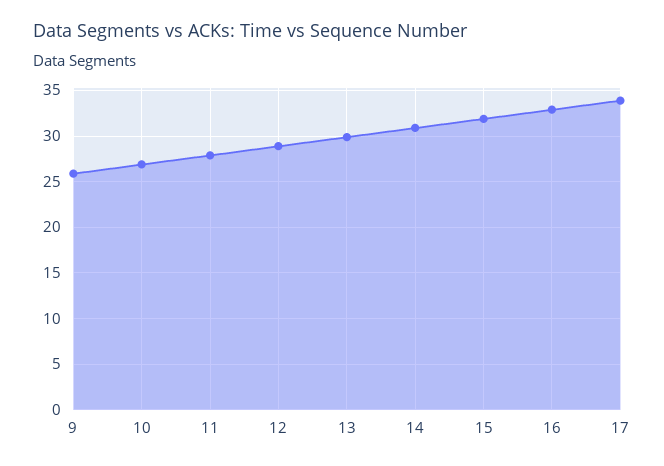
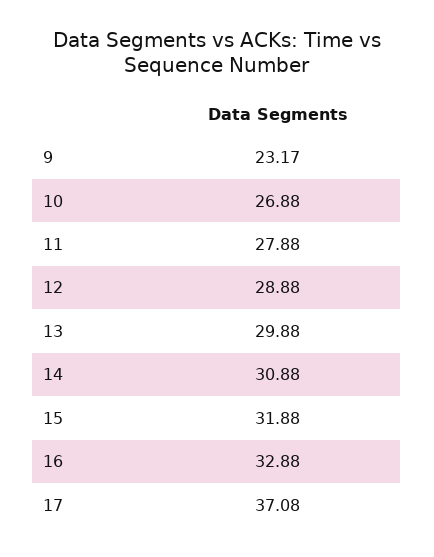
9: 26 -> 23.17
17: 34 -> 37.08

